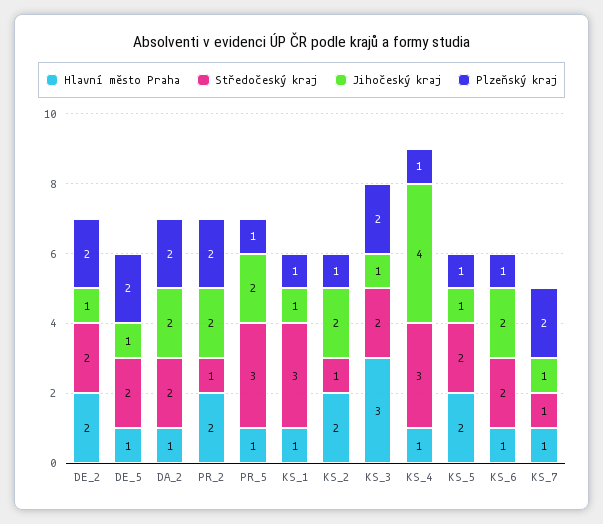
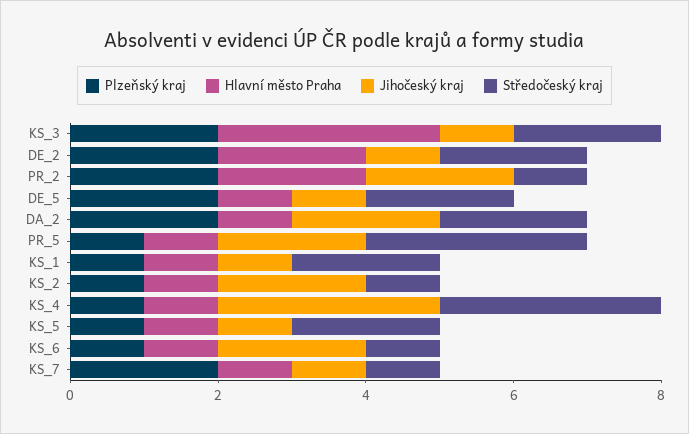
Středočeský kraj, KS_1: 3 -> 2
Hlavní město Praha, KS_2: 2 -> 1
Jihočeský kraj, KS_4: 4 -> 3
Hlavní město Praha, KS_5: 2 -> 1
Středočeský kraj, KS_6: 2 -> 1

